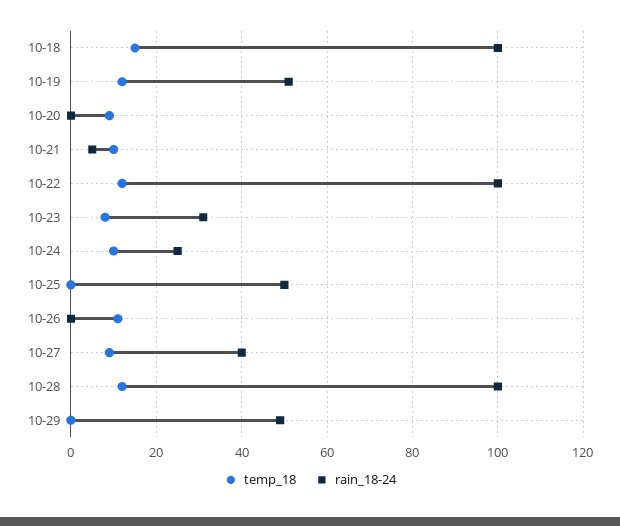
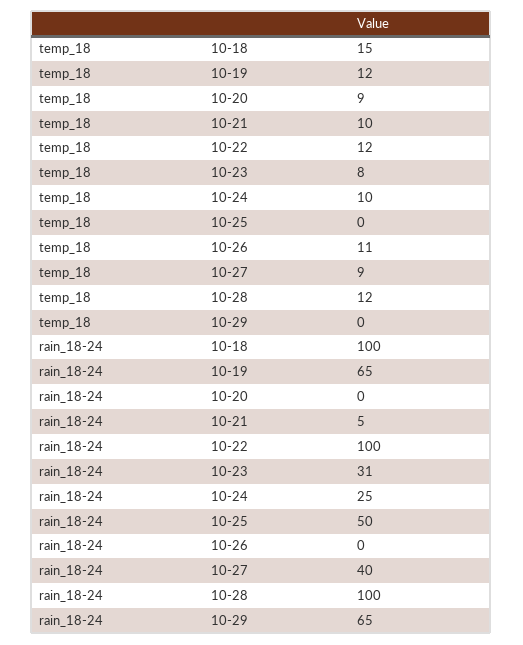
rain_18-24, 10-19: 50 -> 65
rain_18-24, 10-29: 50 -> 65

